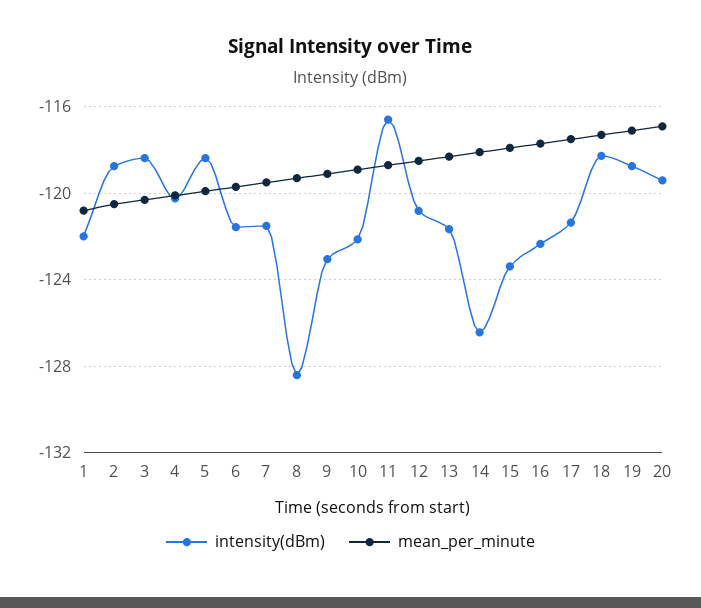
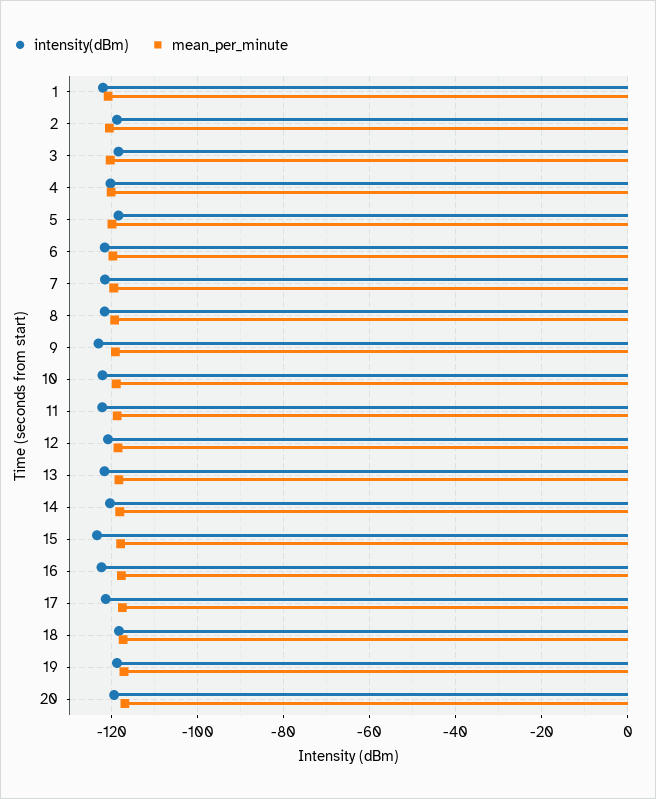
intensity(dBm), 8: -128.5 -> -122
intensity(dBm), 11: -116.5 -> -122
intensity(dBm), 14: -126.5 -> -120

